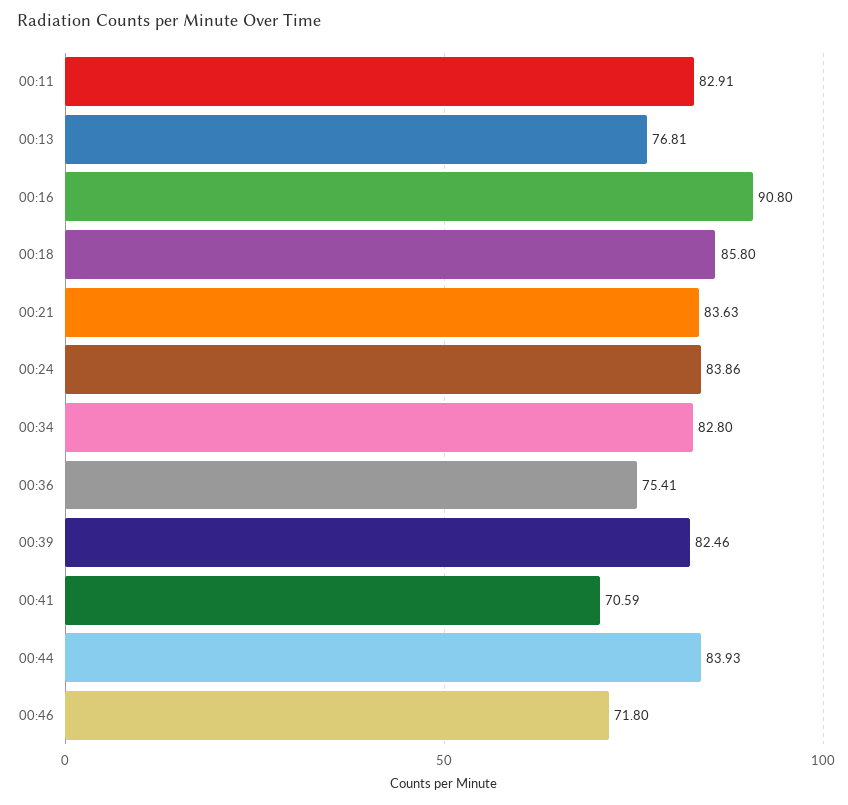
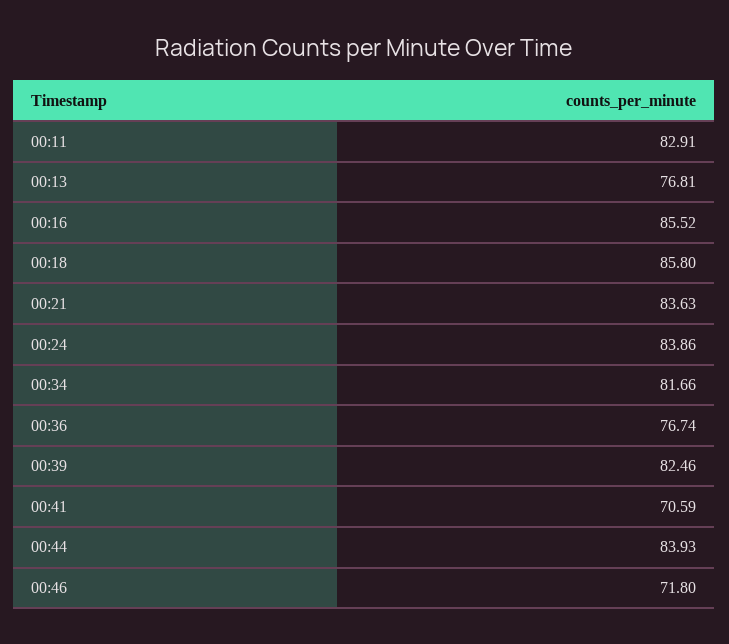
00:16: 90.8 -> 85.52
00:34: 82.8 -> 81.66
00:36: 75.41 -> 76.74

